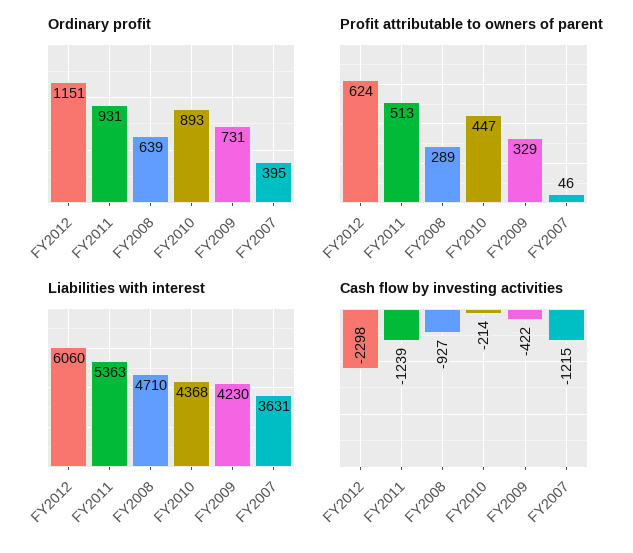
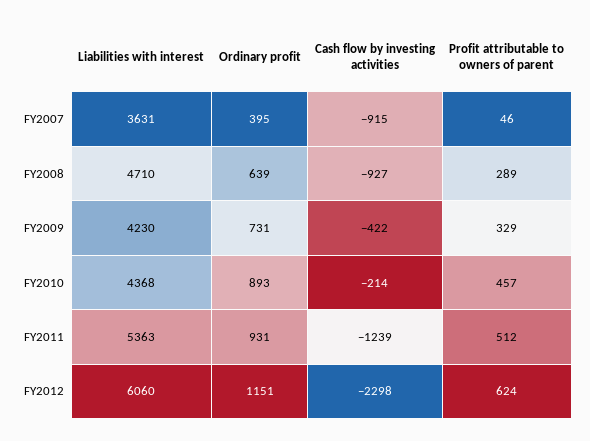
Profit attributable to owners of parent, FY2011: 513 -> 512
Profit attributable to owners of parent, FY2010: 447 -> 457
Cash flow by investing activities, FY2007: -1215 -> -915

